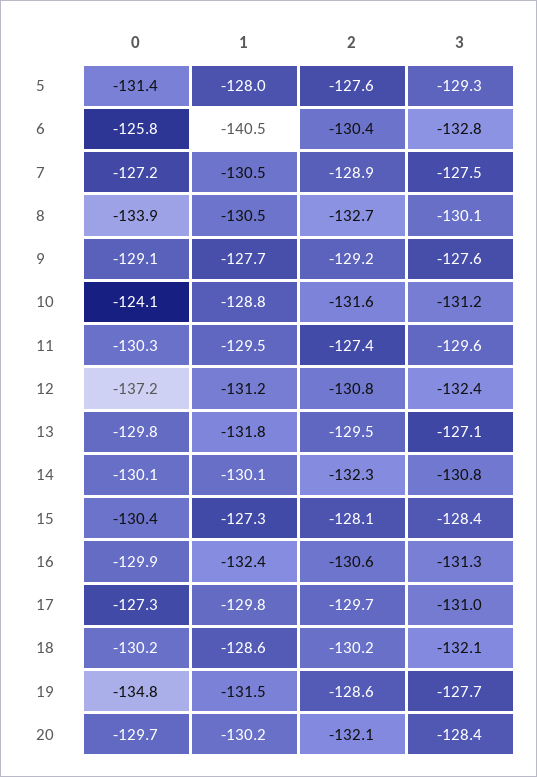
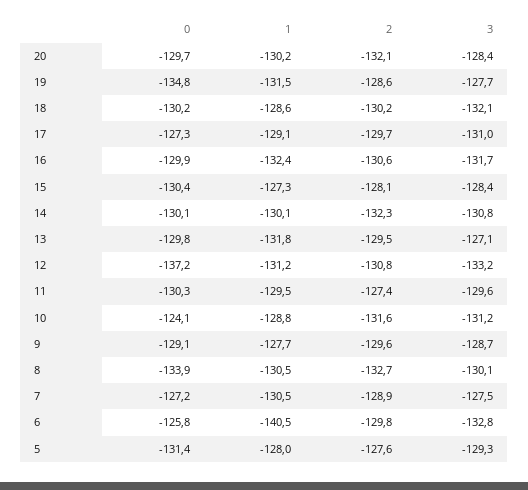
2, 6: -130.4 -> -129.8
2, 9: -129.2 -> -129.6
3, 9: -127.6 -> -128.7
3, 12: -132.4 -> -133.2
3, 16: -131.3 -> -131.7
1, 17: -129.8 -> -129.1

